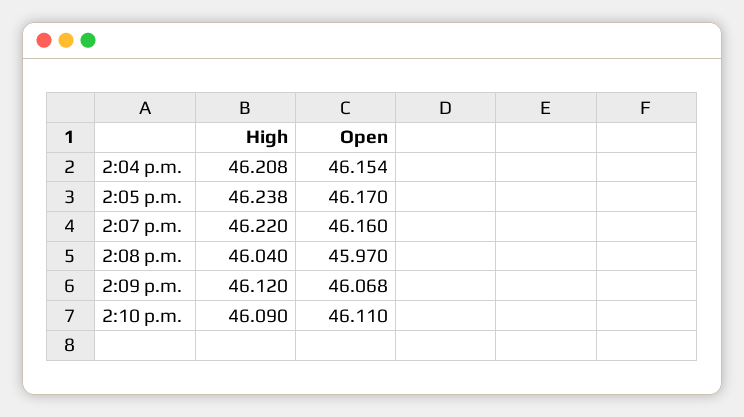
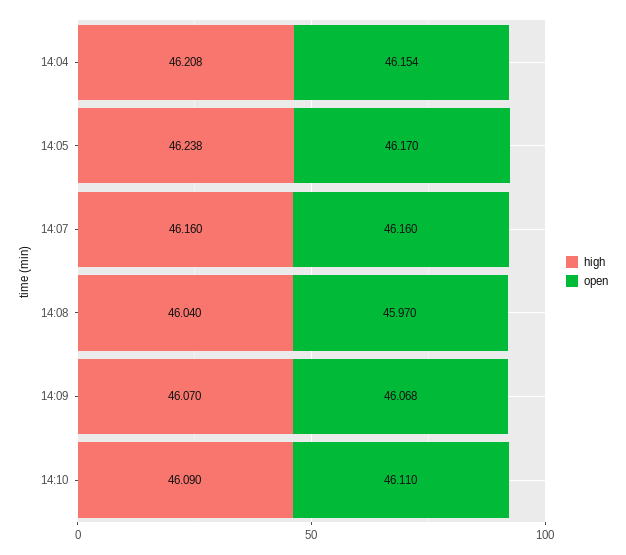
High, 2:07 p.m.: 46.22 -> 46.16
High, 2:09 p.m.: 46.12 -> 46.07

